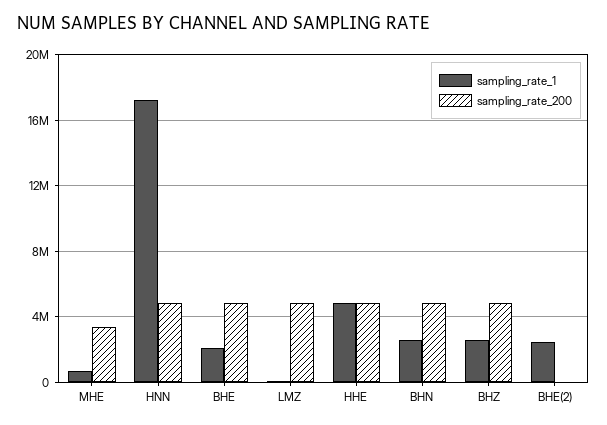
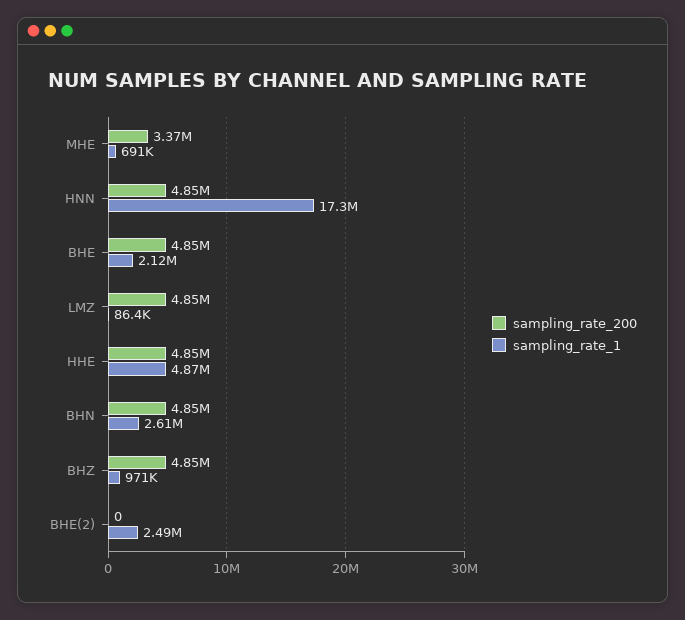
sampling_rate_1, BHZ: 2500000 -> 971000

